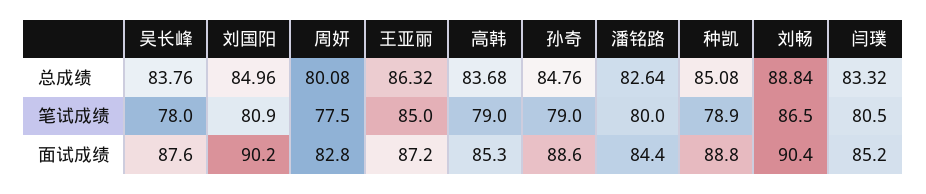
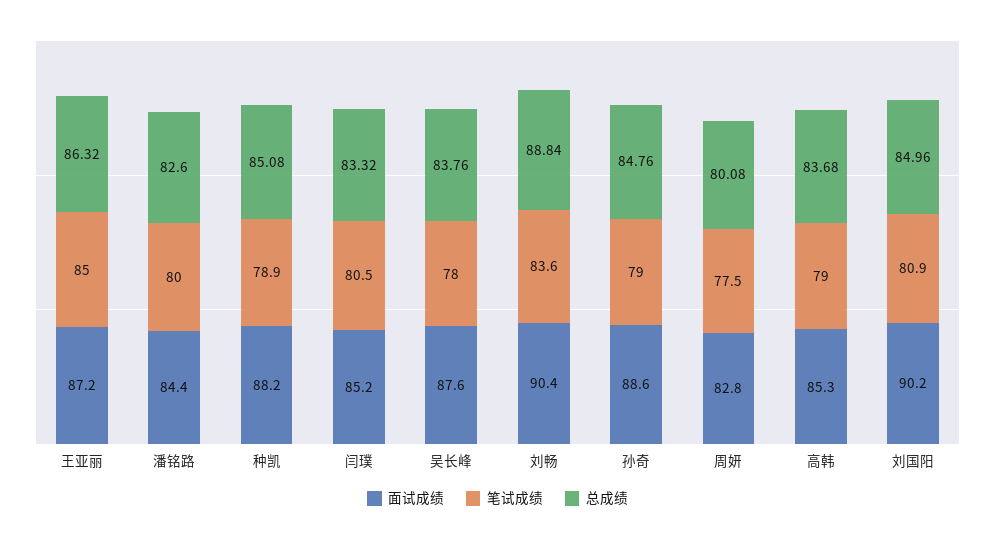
总成绩, 潘铭路: 82.64 -> 82.6
笔试成绩, 刘畅: 86.5 -> 83.6
面试成绩, 种凯: 88.8 -> 88.2

